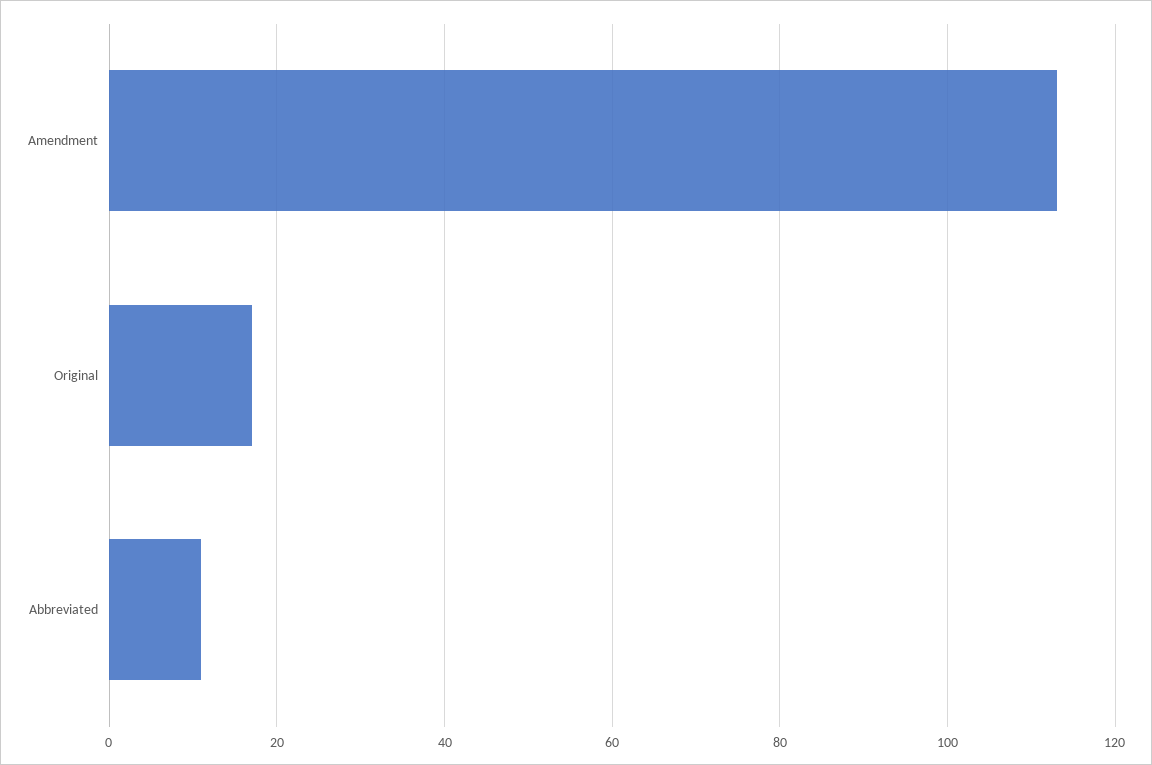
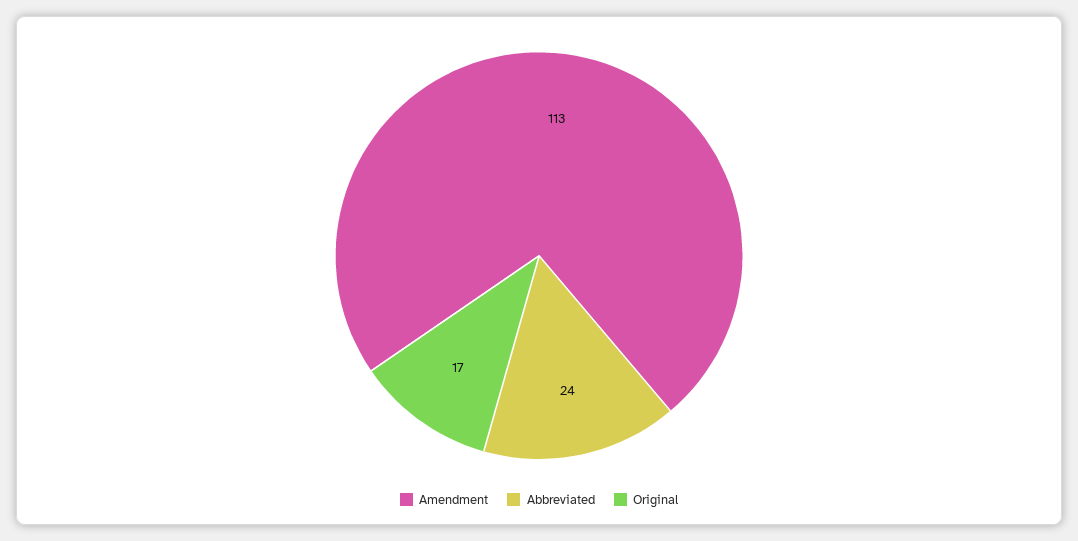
Abbreviated: 10 -> 24

